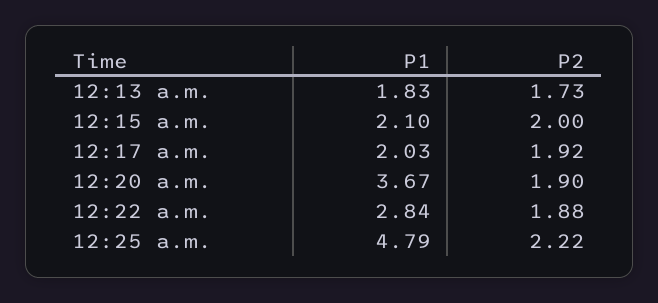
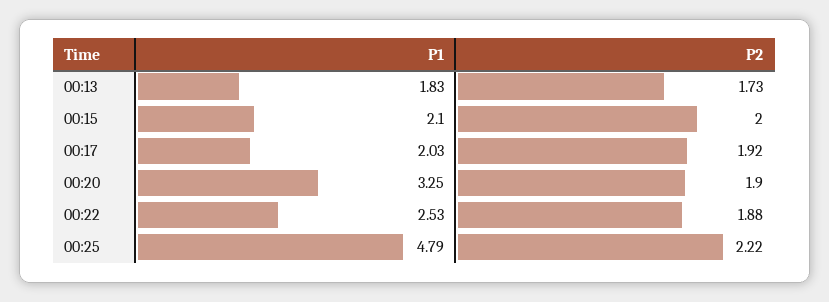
P1, 12:20 a.m.: 3.67 -> 3.25
P1, 12:22 a.m.: 2.84 -> 2.53

